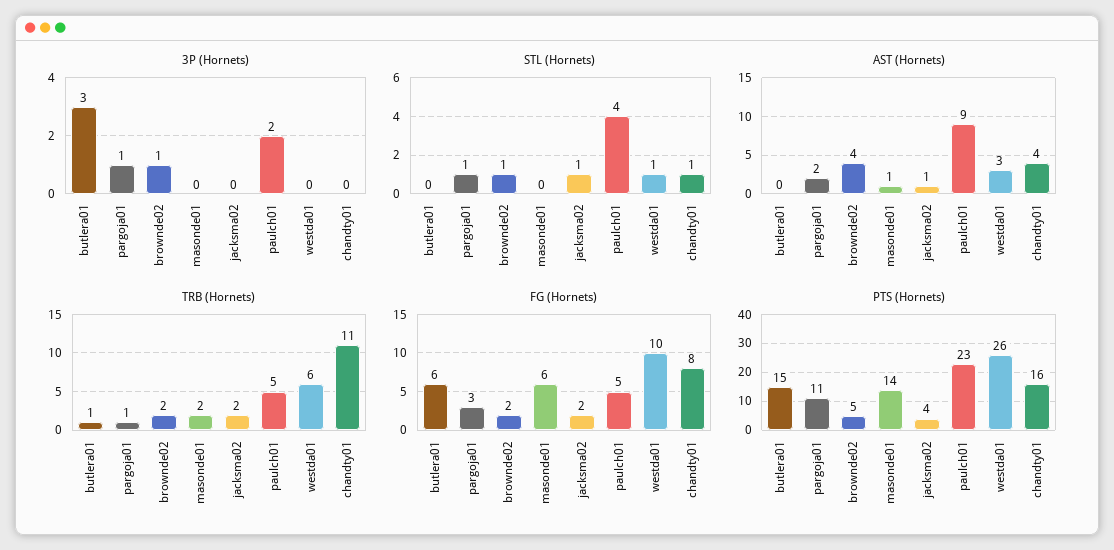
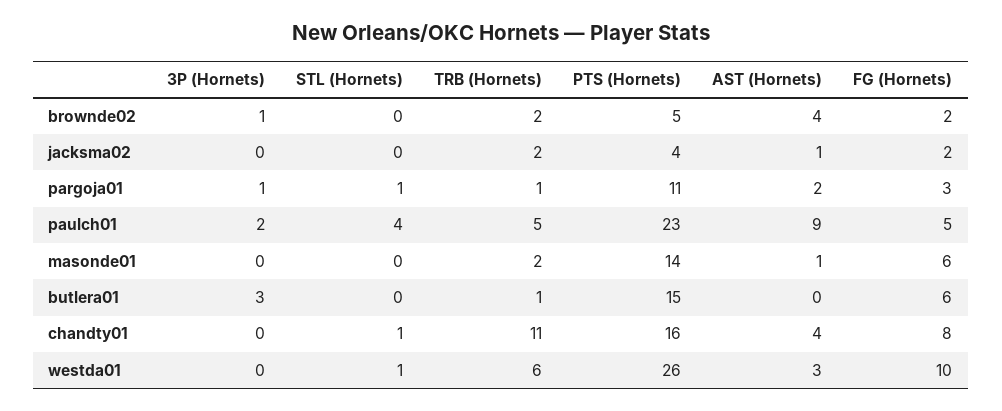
STL (Hornets), brownde02: 1 -> 0
STL (Hornets), jacksma02: 1 -> 0

